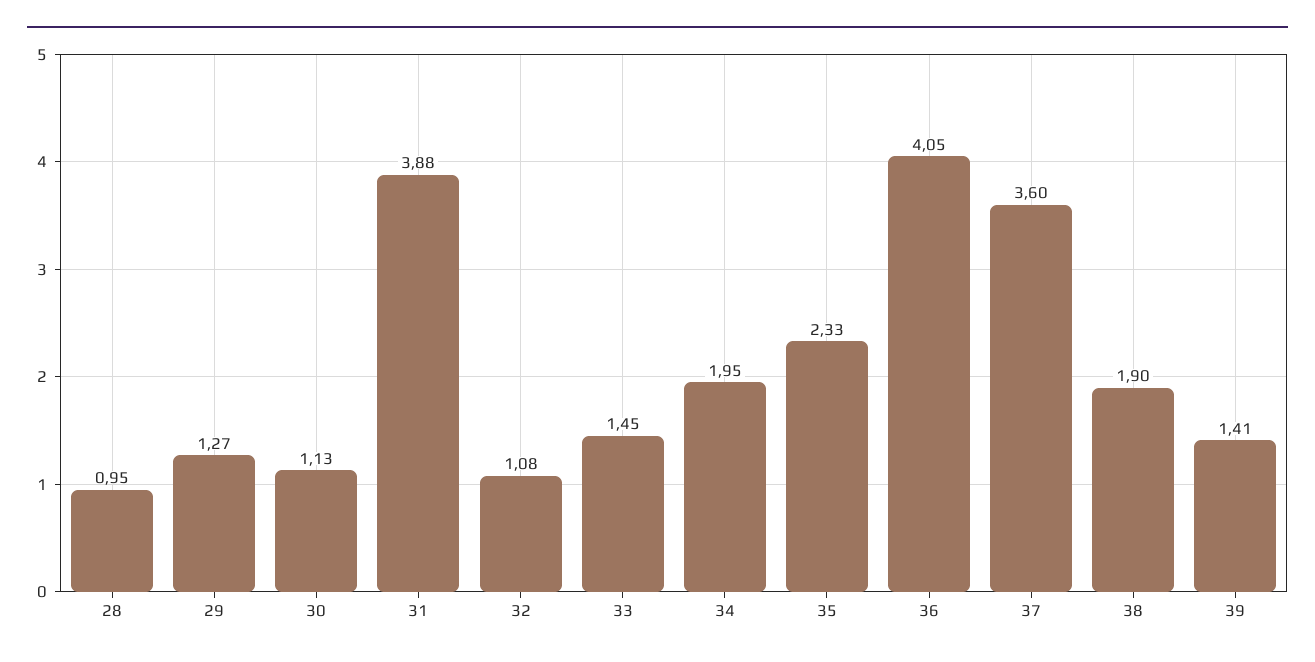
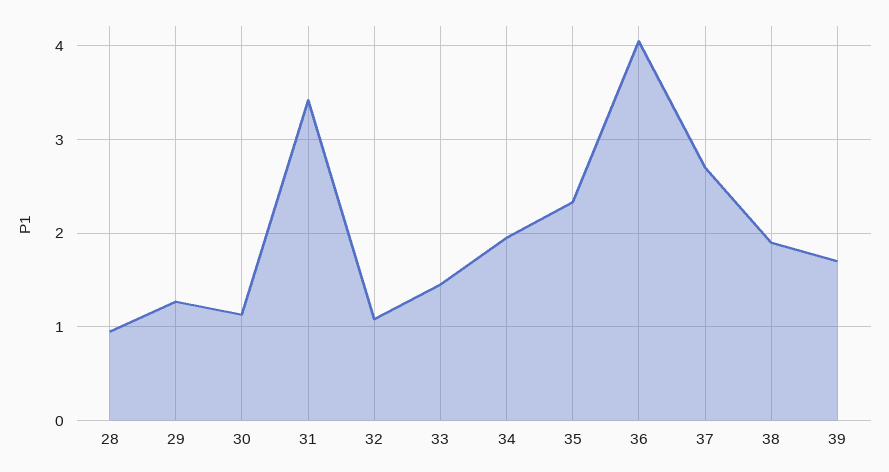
31: 3.88 -> 3.4
37: 3.6 -> 2.7
39: 1.41 -> 1.7

